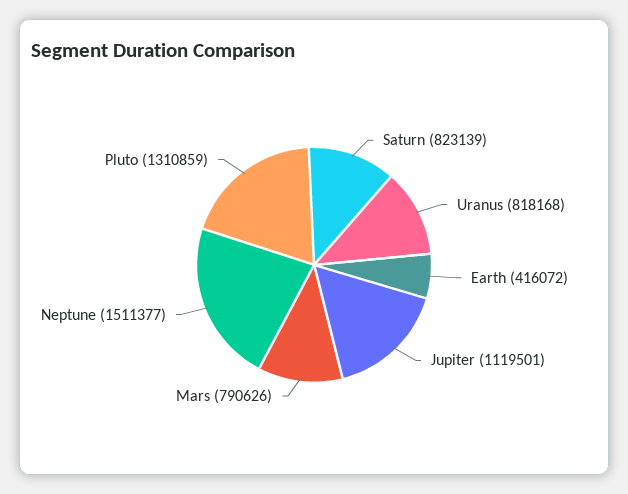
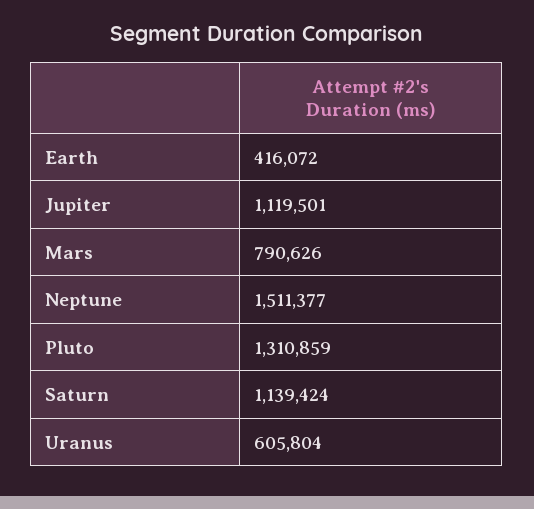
Saturn: 823139 -> 1139424
Uranus: 818168 -> 605804

